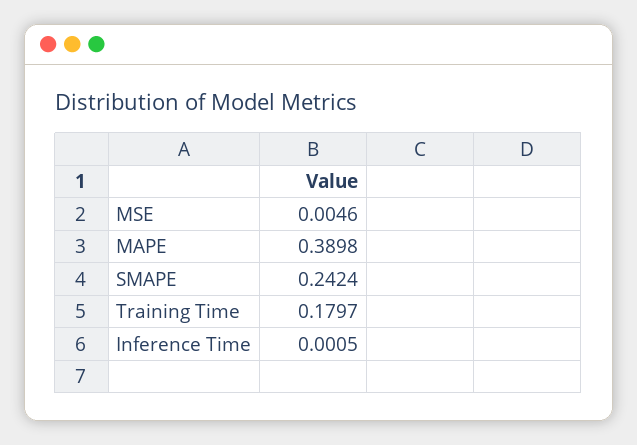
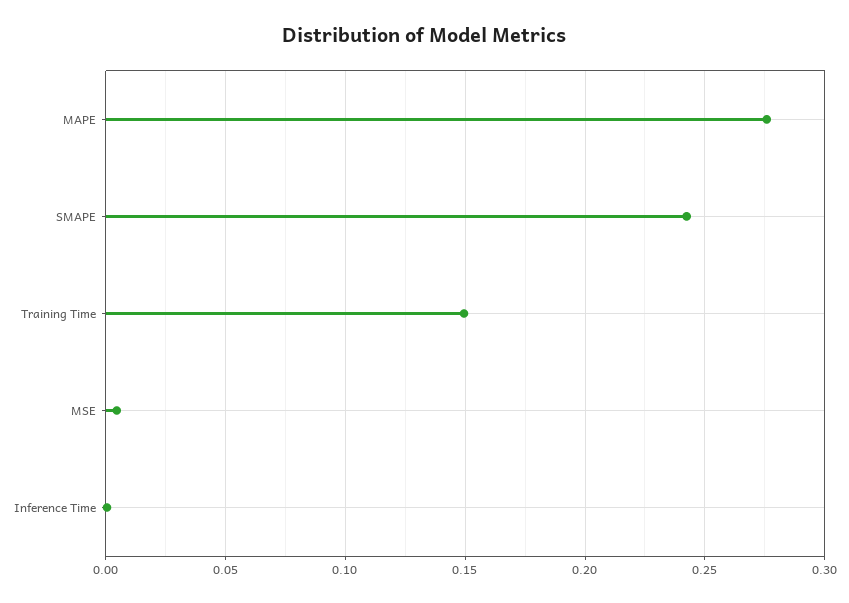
MAPE: 0.3898 -> 0.275
Training Time: 0.1797 -> 0.15

